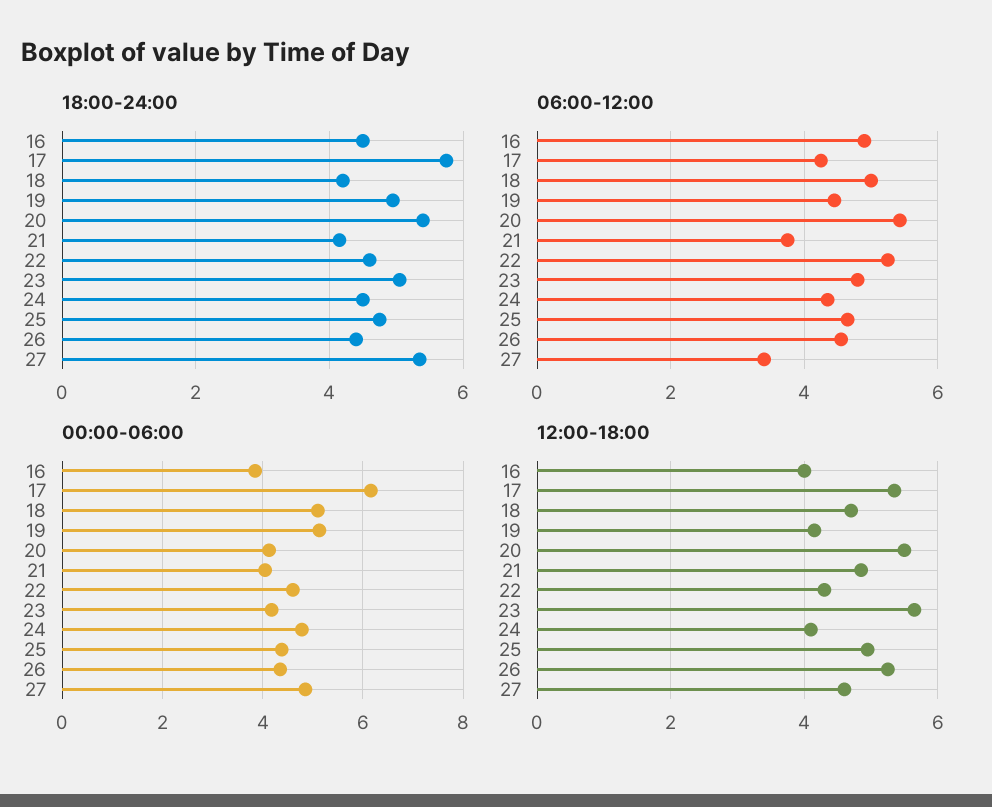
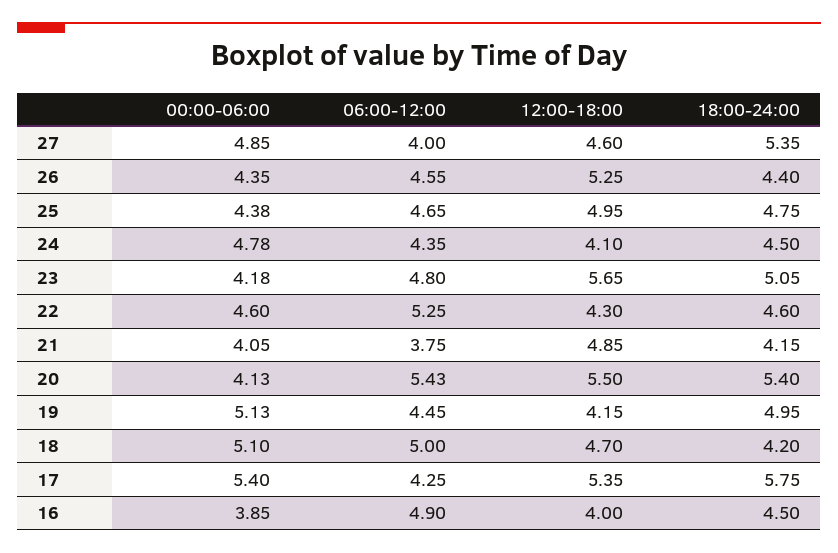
06:00-12:00, 27: 3.4 -> 4
00:00-06:00, 17: 6.2 -> 5.4

